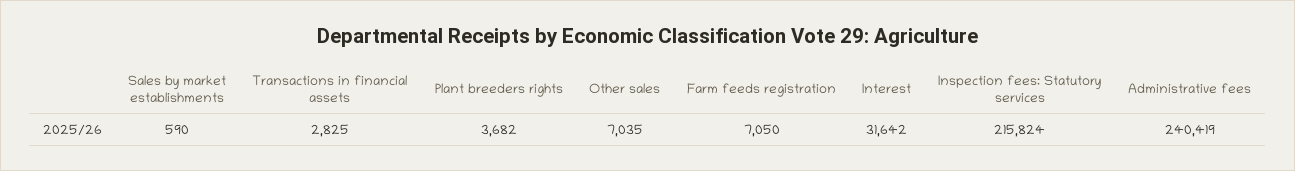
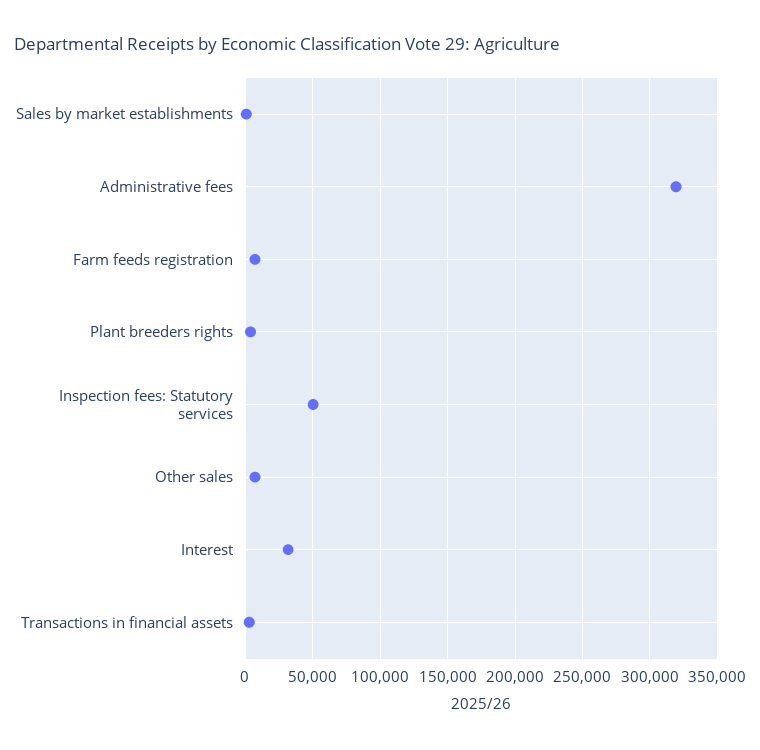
Inspection fees: Statutory services: 215824 -> 50000
Administrative fees: 240419 -> 320000

